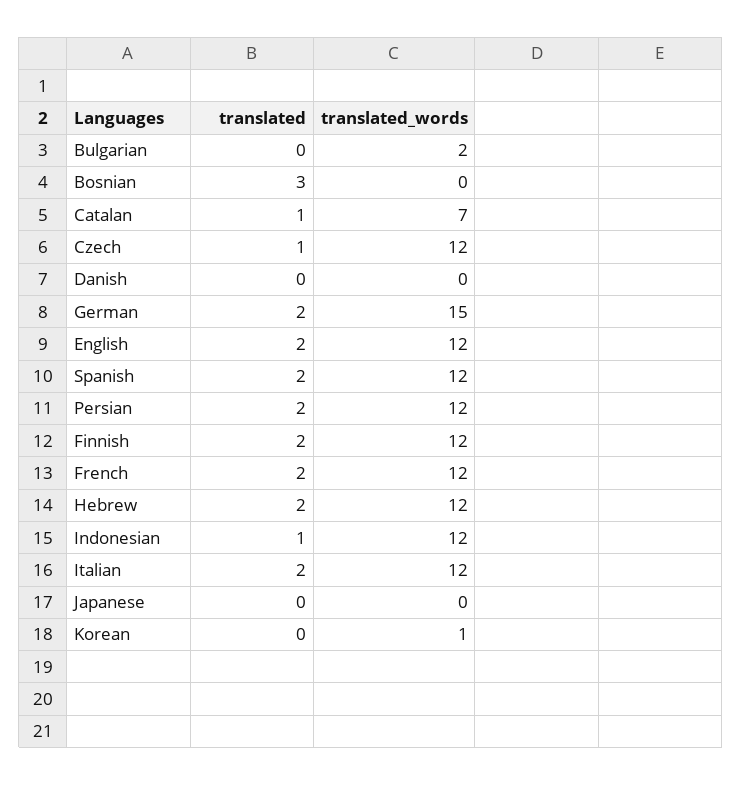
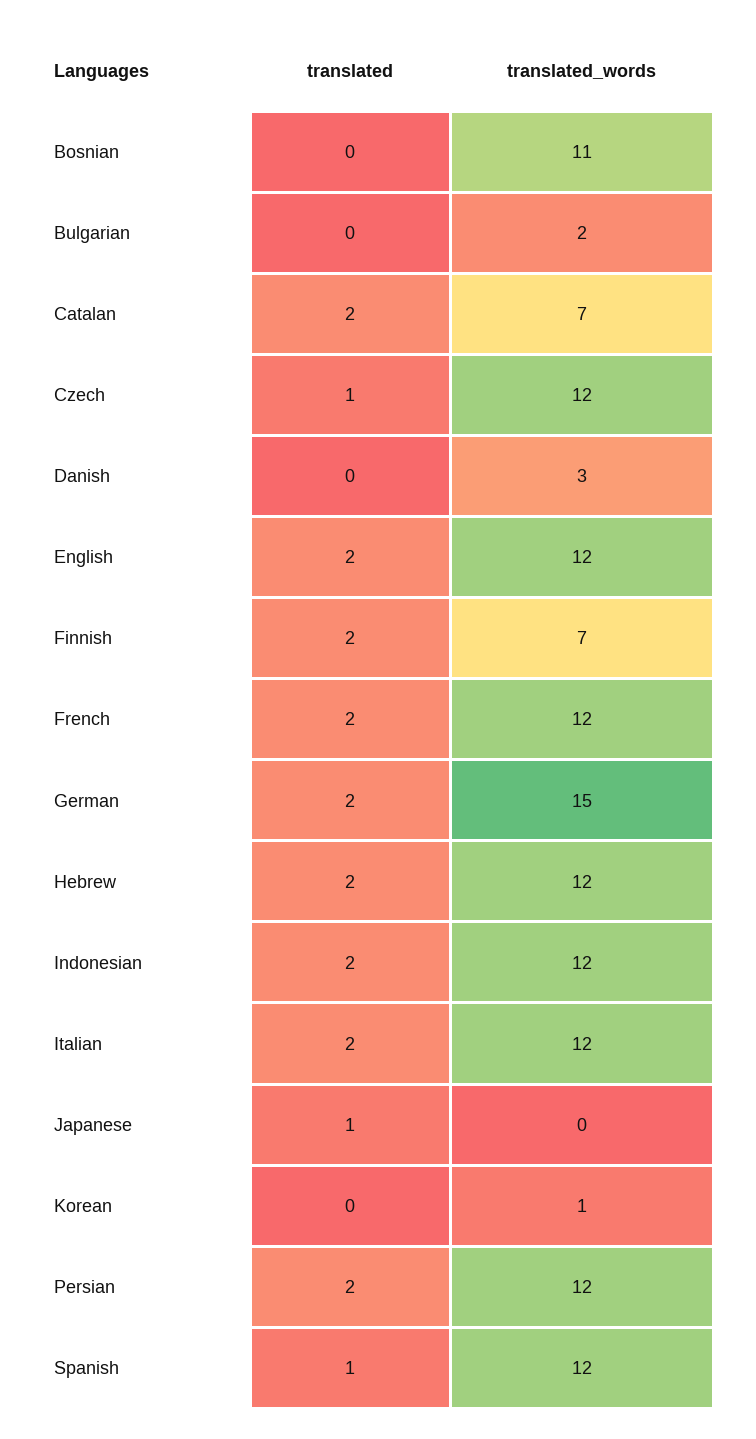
translated, Bosnian: 3 -> 0
translated_words, Bosnian: 0 -> 11
translated, Catalan: 1 -> 2
translated_words, Danish: 0 -> 3
translated, Spanish: 2 -> 1
translated_words, Finnish: 12 -> 7
translated, Indonesian: 1 -> 2
translated, Japanese: 0 -> 1

